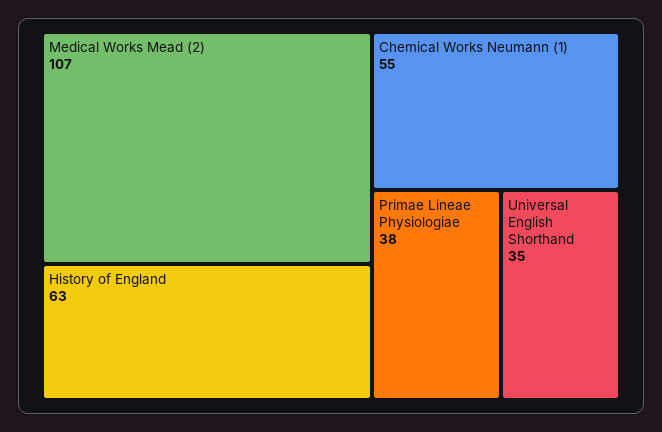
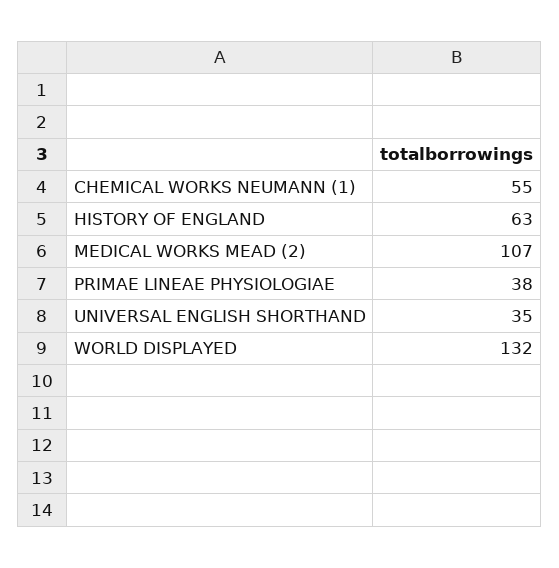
WORLD DISPLAYED: none -> 132

